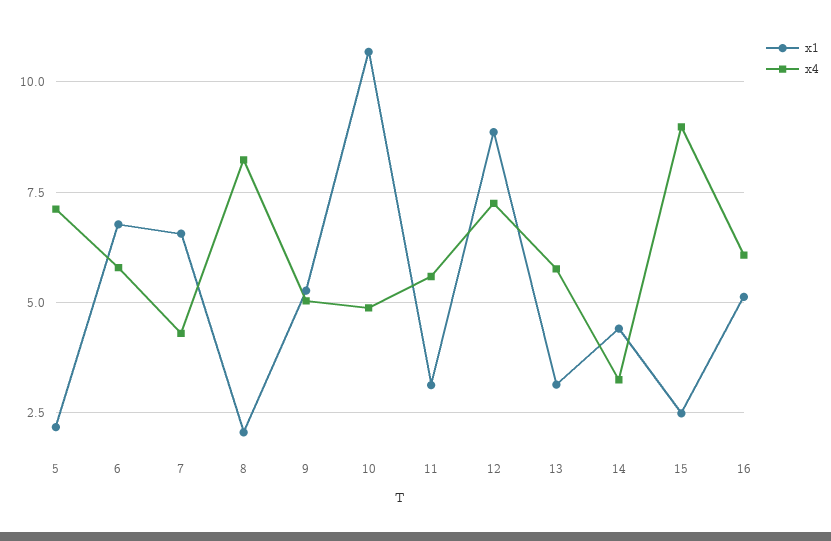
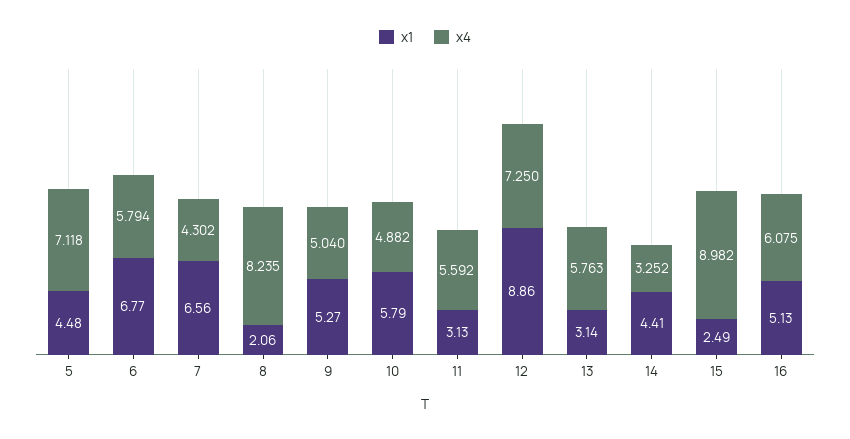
x1, 5: 2.25 -> 4.48
x1, 10: 10.75 -> 5.79

